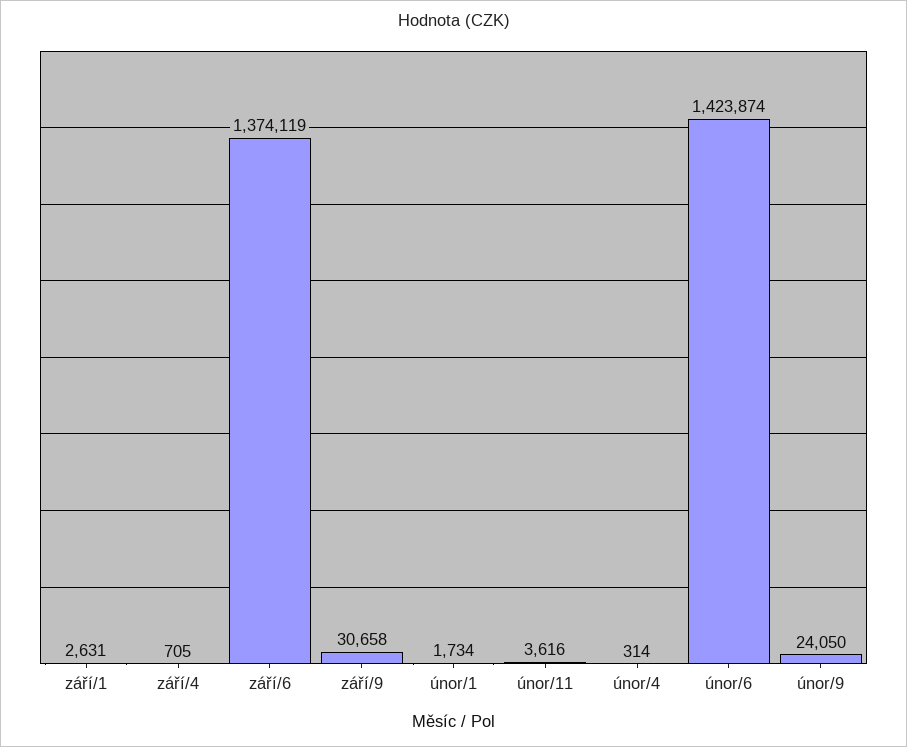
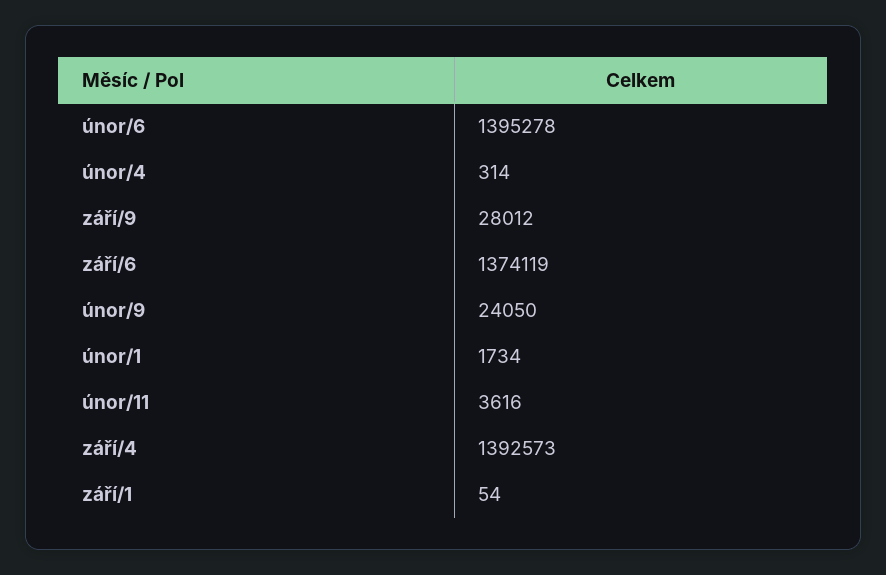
září/1: 2631 -> 54
září/4: 705 -> 1392573
září/9: 30658 -> 28012
únor/6: 1423874 -> 1395278

